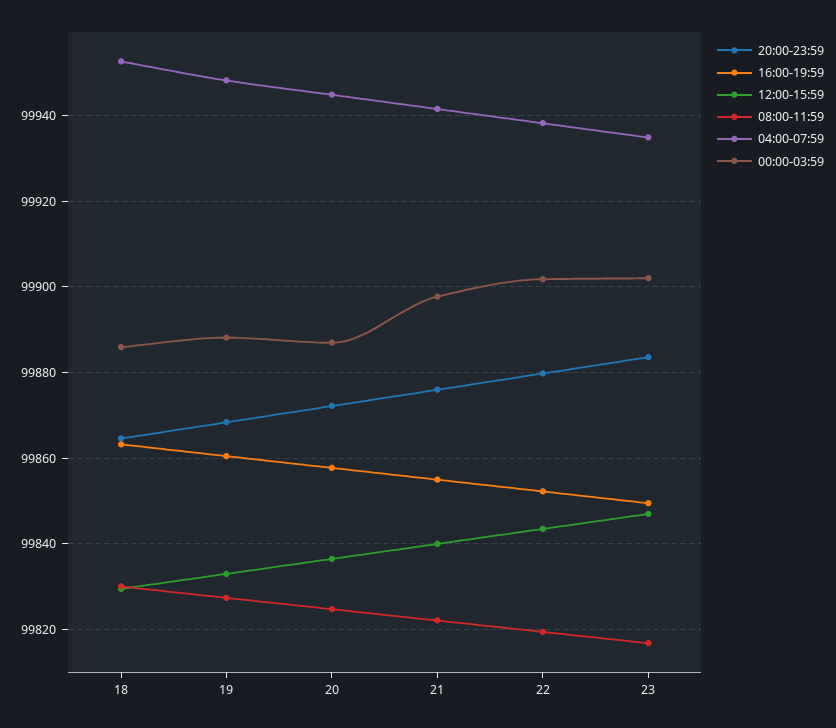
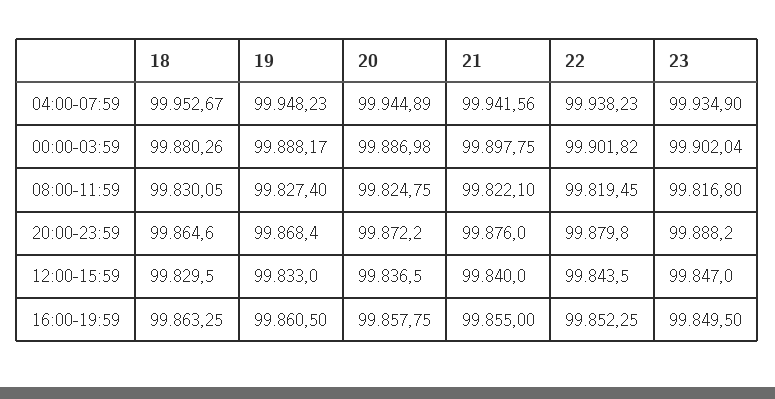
00:00-03:59, 18: 99886 -> 99880.26
20:00-23:59, 23: 99884 -> 99888.2

